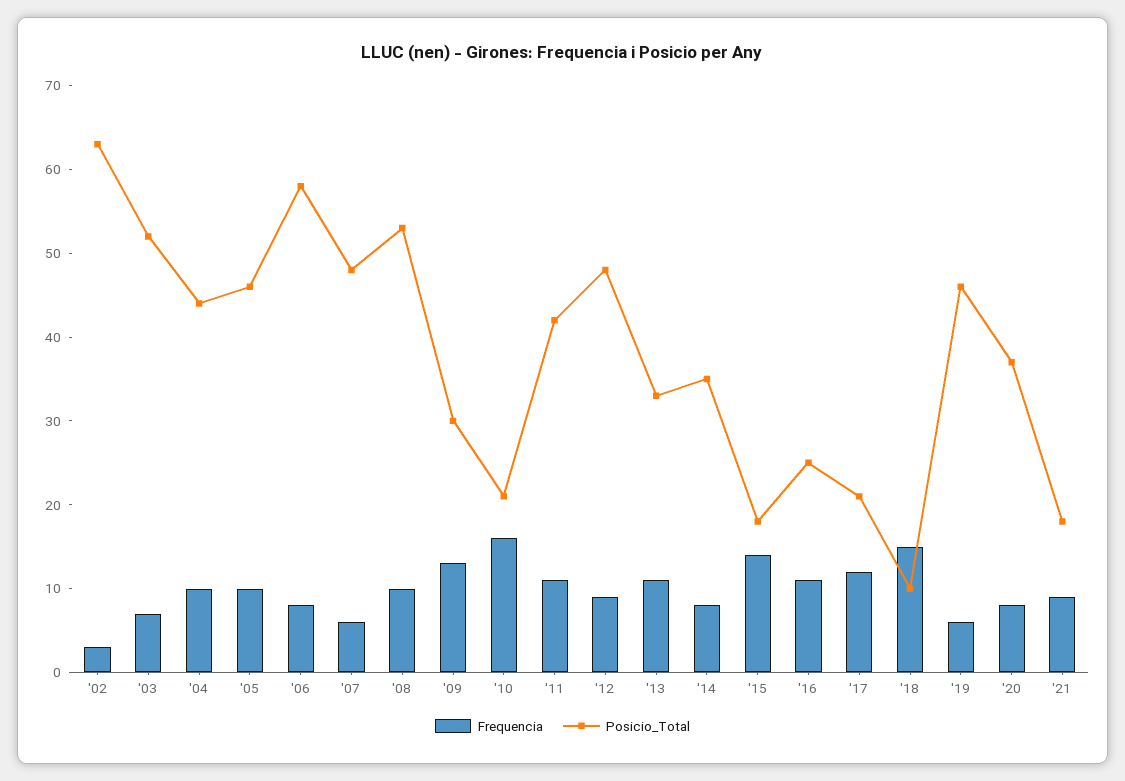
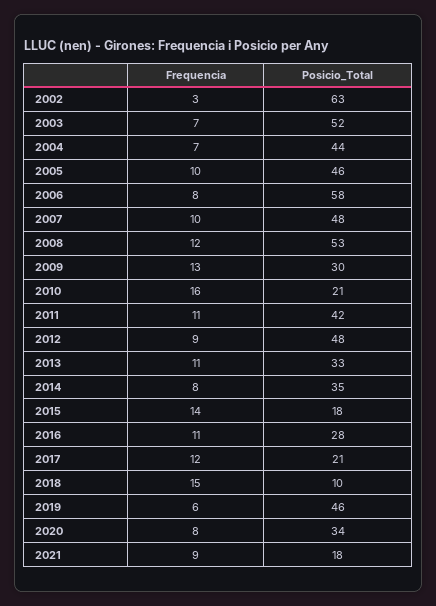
Frequencia, '04: 10 -> 7
Frequencia, '07: 6 -> 10
Frequencia, '08: 10 -> 12
Posicio_Total, '16: 25 -> 28
Posicio_Total, '20: 37 -> 34

